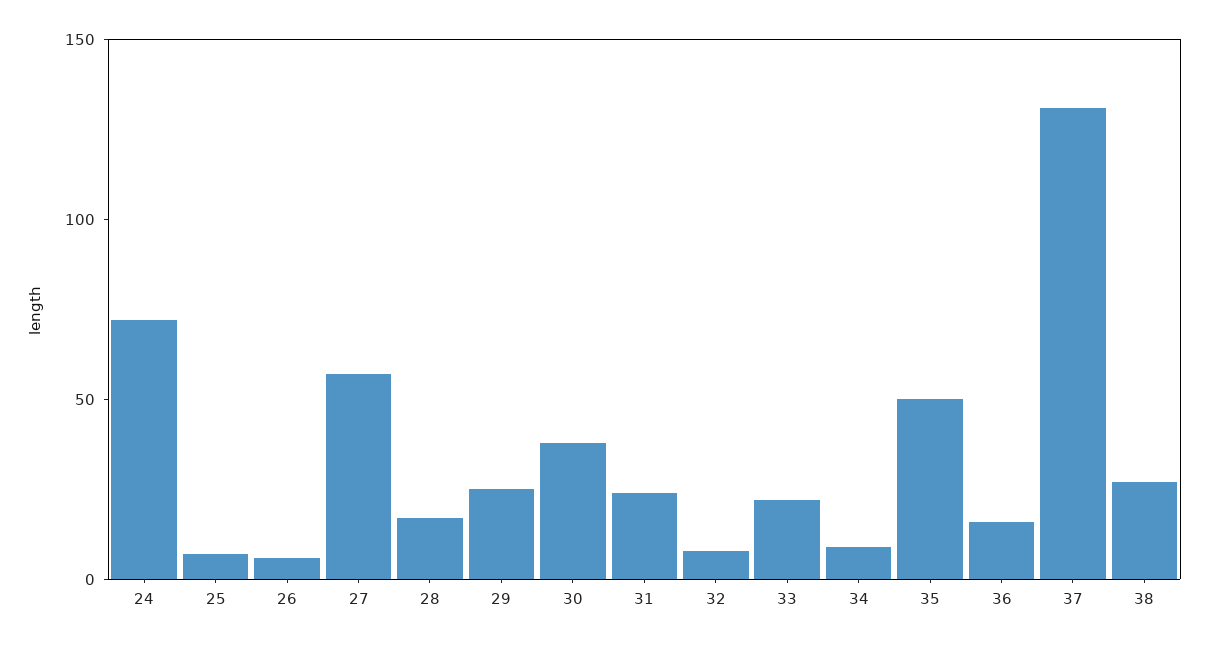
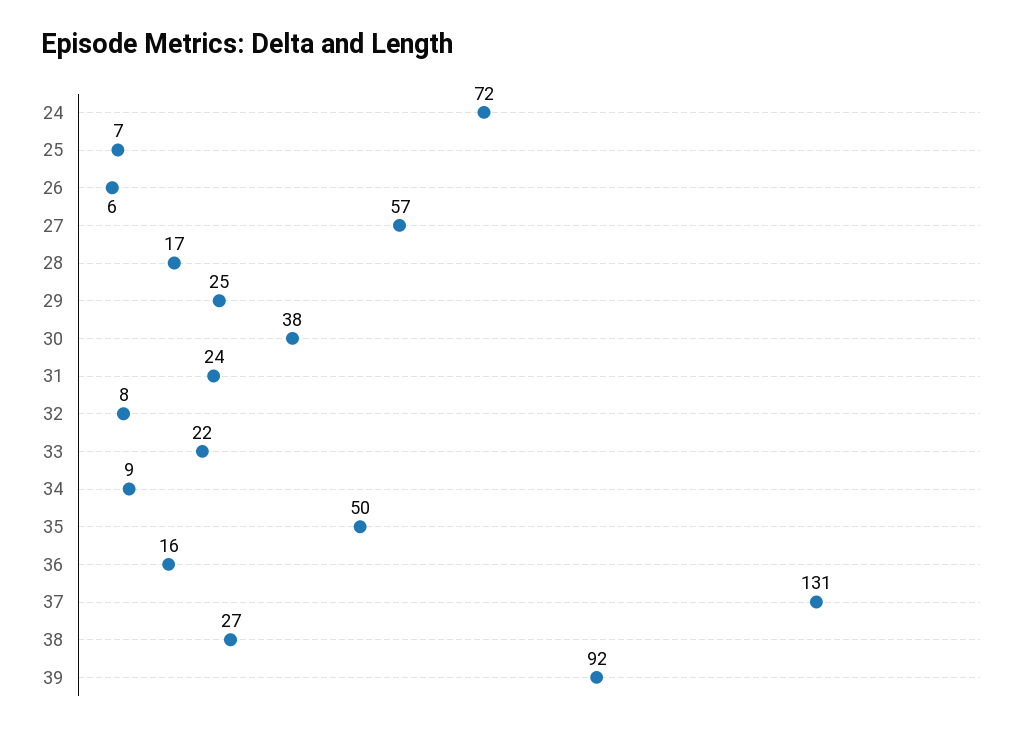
39: none -> 92

